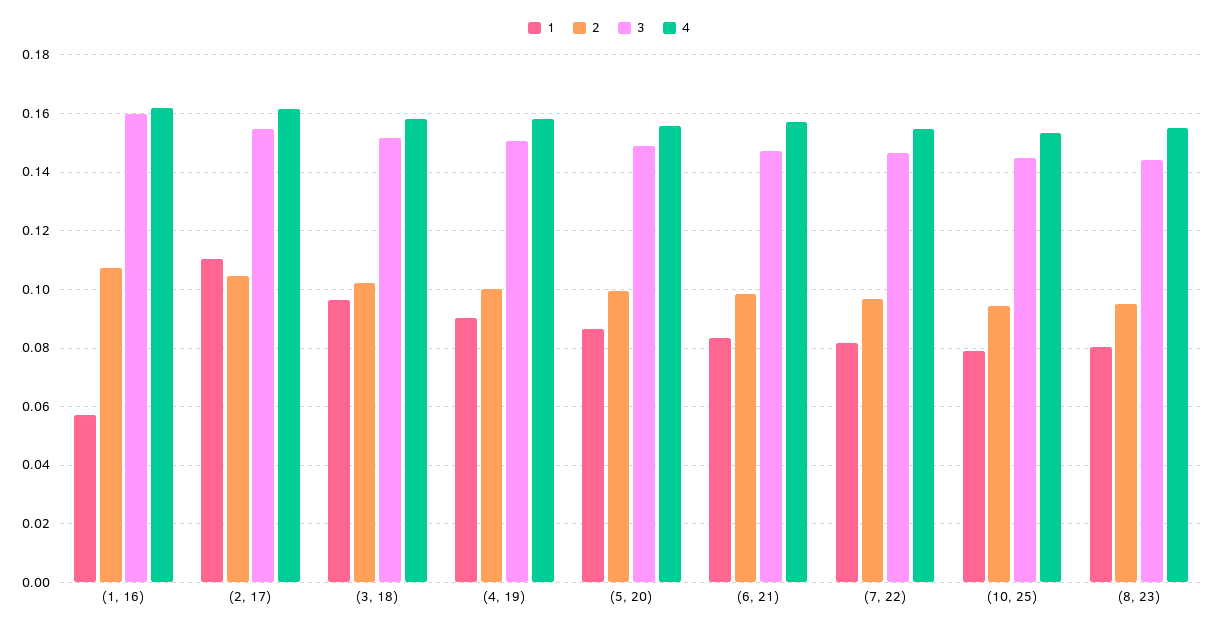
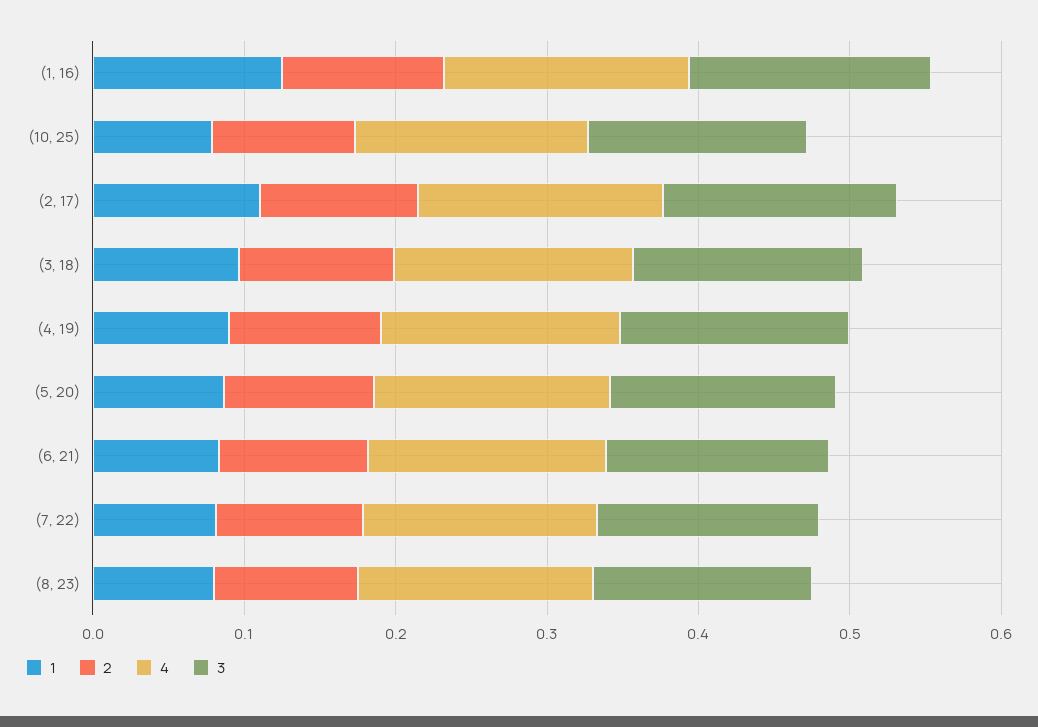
1, (1, 16): 0.0575 -> 0.12

